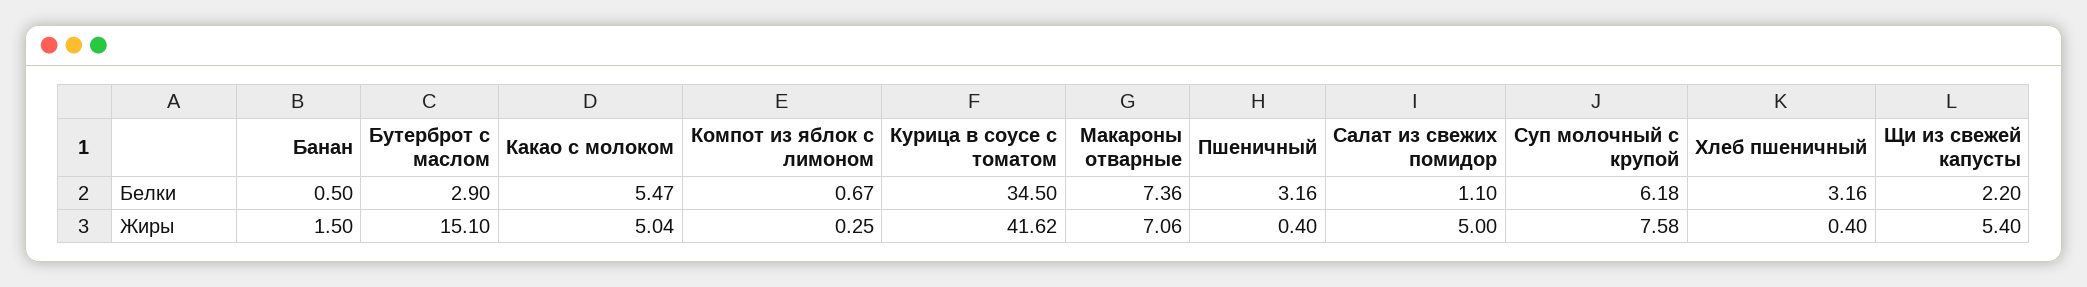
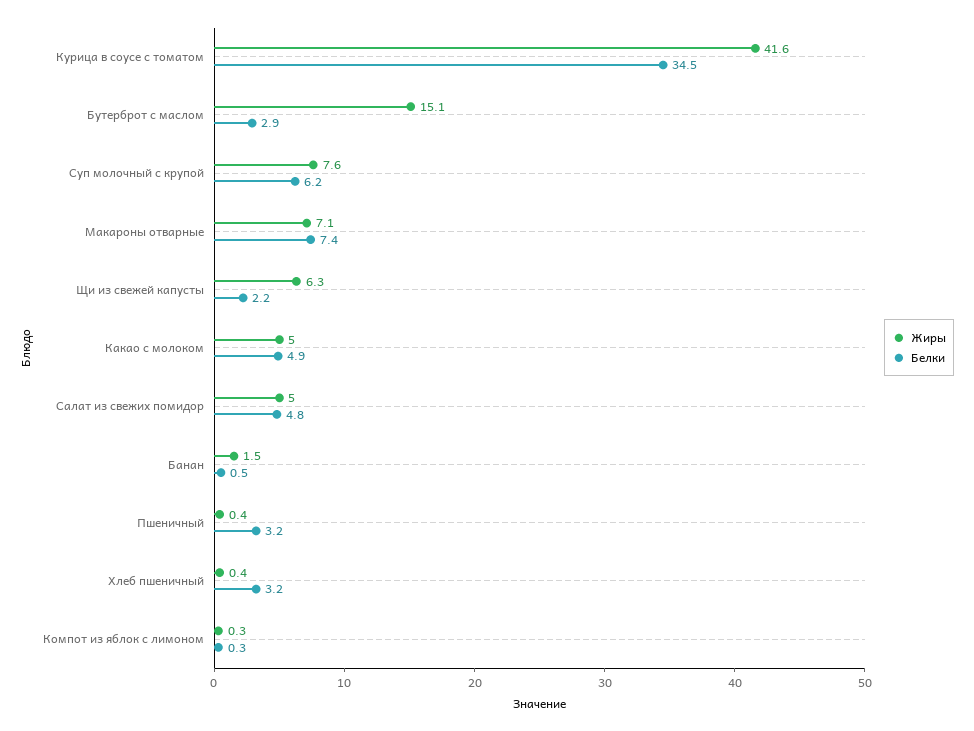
Белки, Какао с молоком: 5.47 -> 4.9
Белки, Компот из яблок с лимоном: 0.67 -> 0.3
Белки, Салат из свежих помидор: 1.1 -> 4.8
Жиры, Щи из свежей капусты: 5.4 -> 6.3

